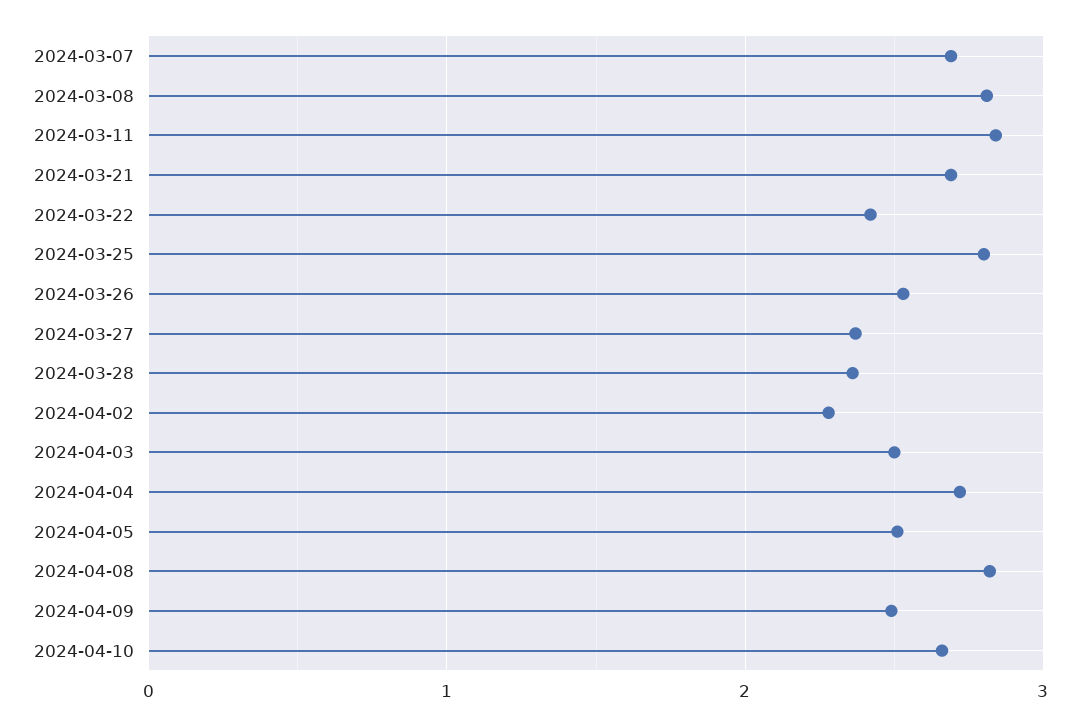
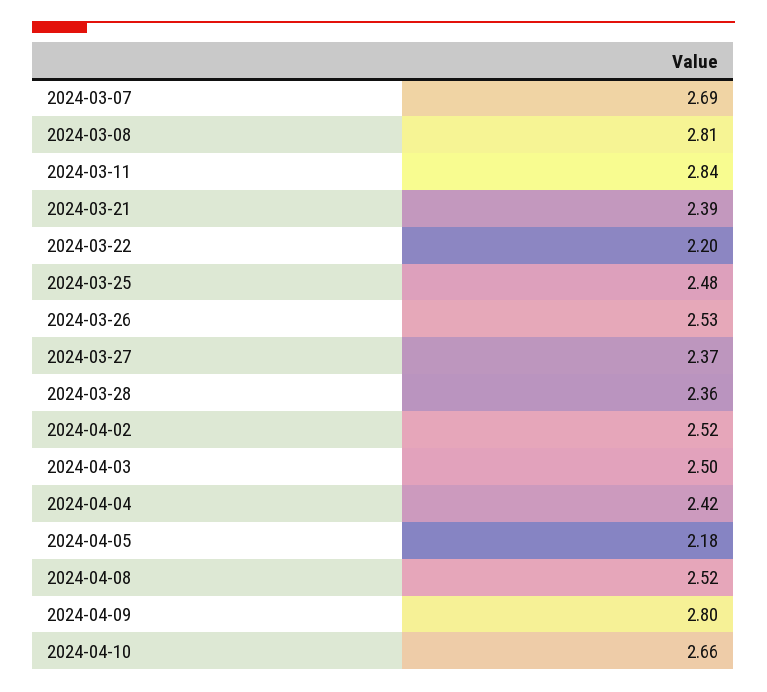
2024-03-21: 2.7 -> 2.39
2024-03-22: 2.4 -> 2.2
2024-03-25: 2.8 -> 2.48
2024-04-02: 2.3 -> 2.52
2024-04-04: 2.7 -> 2.42
2024-04-05: 2.5 -> 2.18
2024-04-08: 2.8 -> 2.52
2024-04-09: 2.5 -> 2.8

